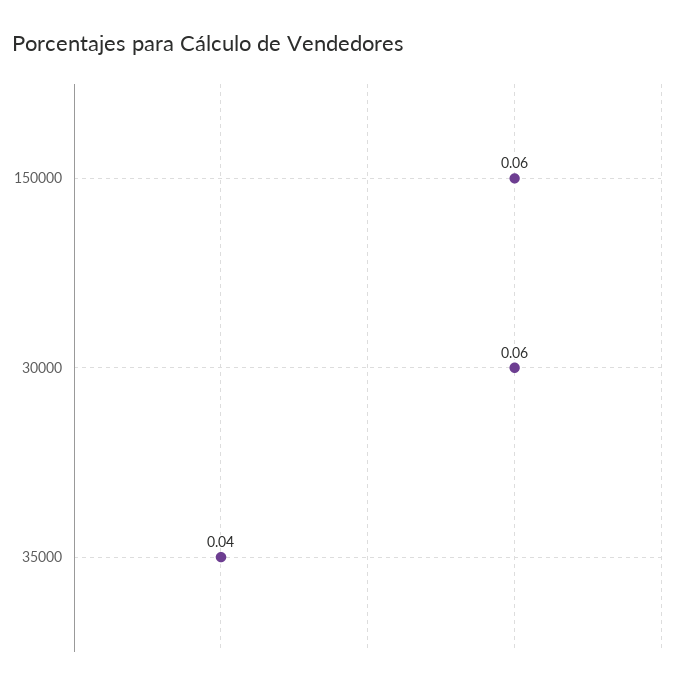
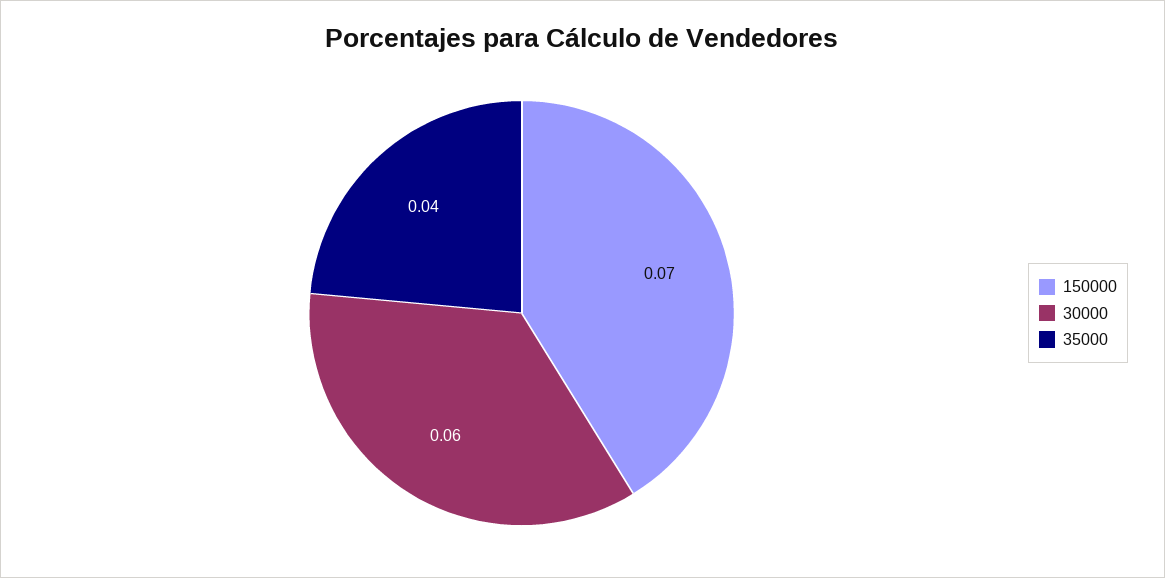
150000: 0.06 -> 0.07

